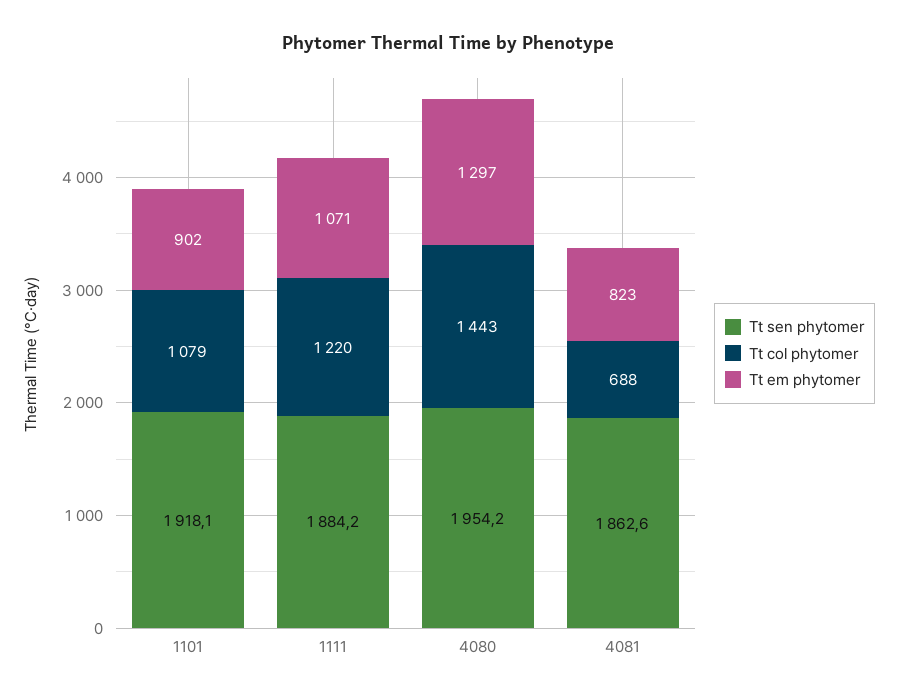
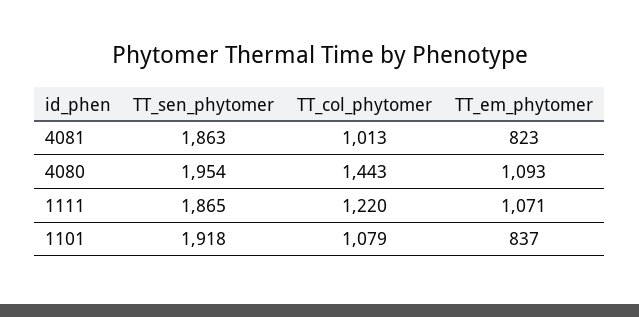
Tt em phytomer, 1101: 902 -> 837
Tt sen phytomer, 1111: 1884.2 -> 1865
Tt em phytomer, 4080: 1297 -> 1093
Tt col phytomer, 4081: 688 -> 1013

